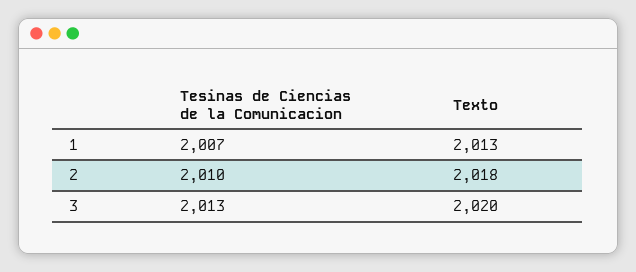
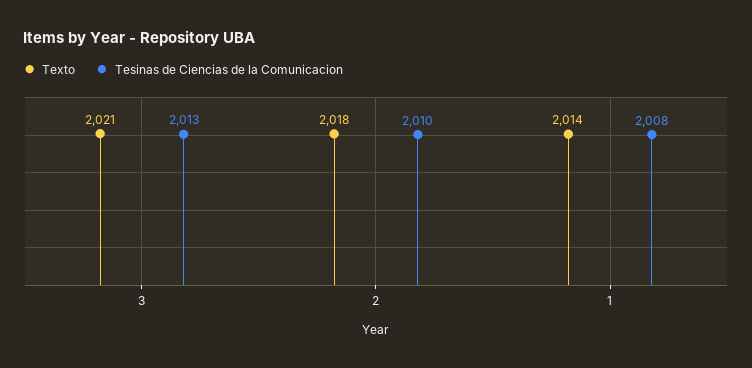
Tesinas de Ciencias de la Comunicacion, 1: 2007 -> 2008
Texto, 1: 2013 -> 2014
Texto, 3: 2020 -> 2021

